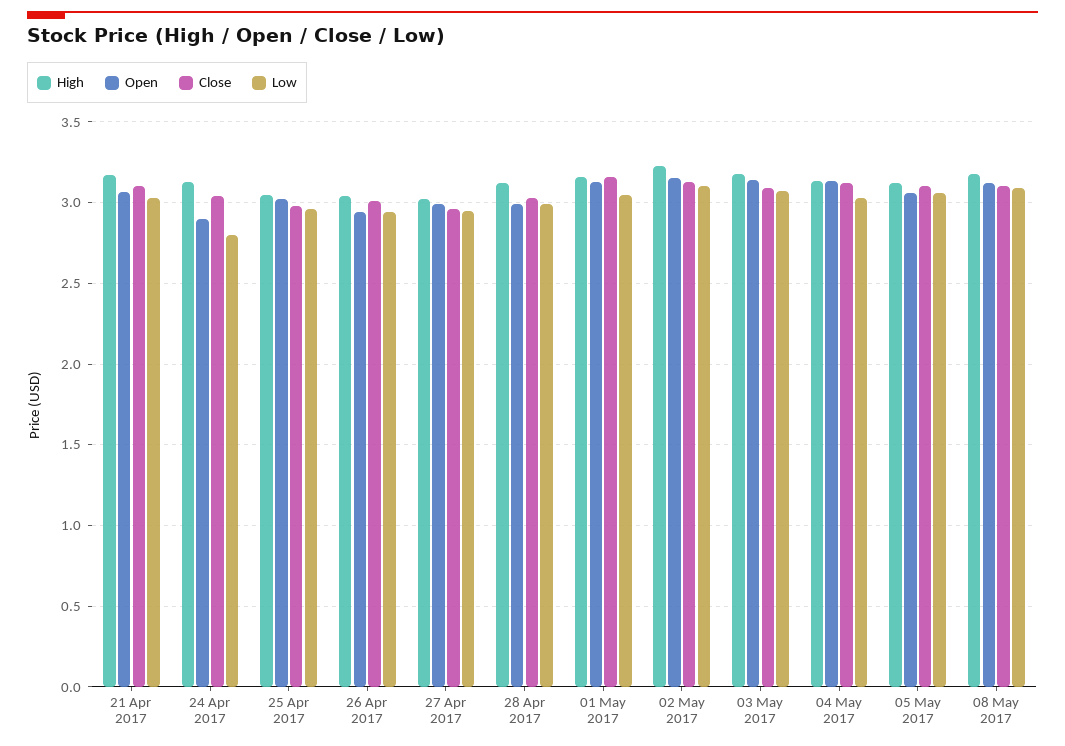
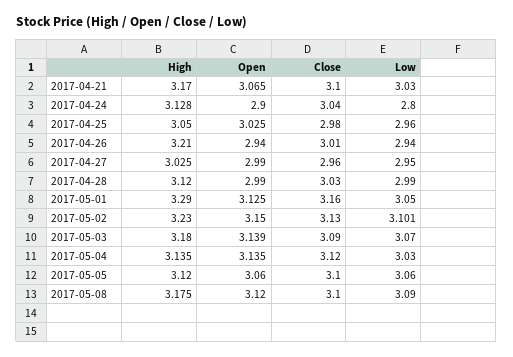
High, 26 Apr 2017: 3.05 -> 3.21
High, 01 May 2017: 3.15 -> 3.29

